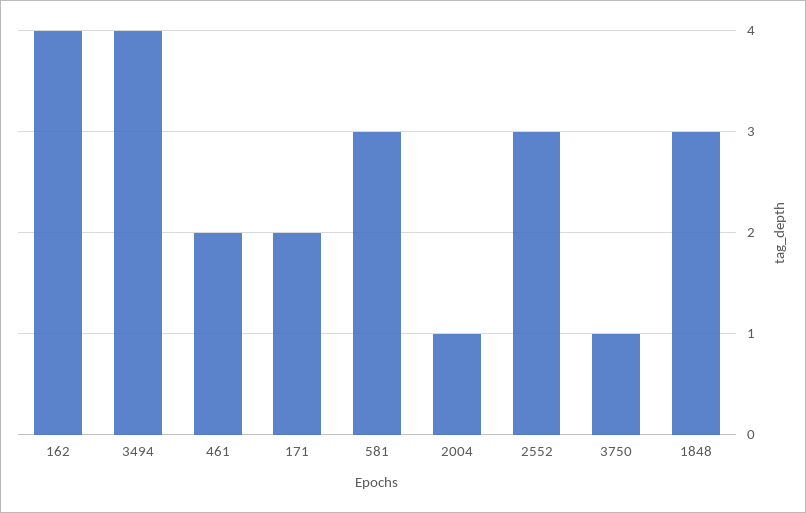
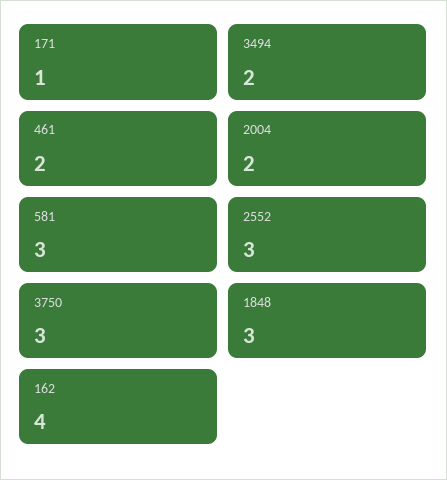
3494: 4 -> 2
171: 2 -> 1
2004: 1 -> 2
3750: 1 -> 3

